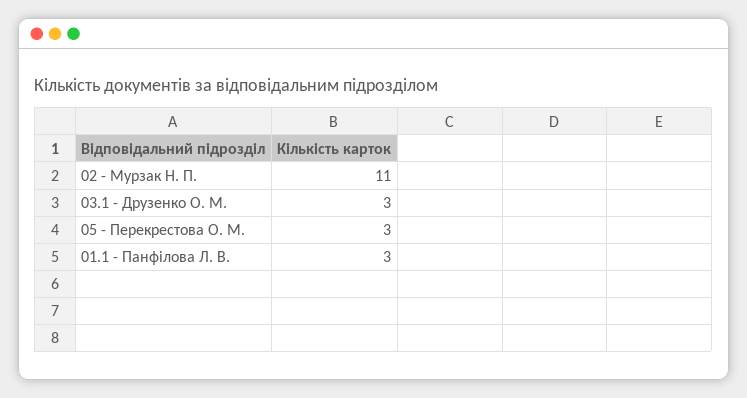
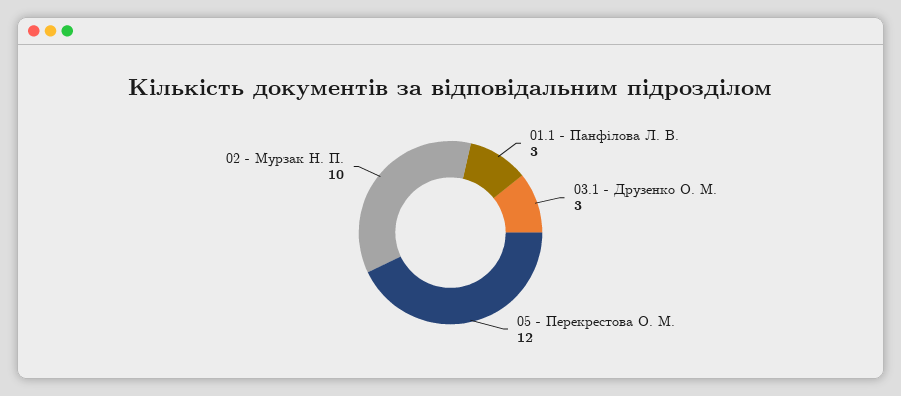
02 - Мурзак Н. П.: 11 -> 10
05 - Перекрестова О. М.: 3 -> 12

